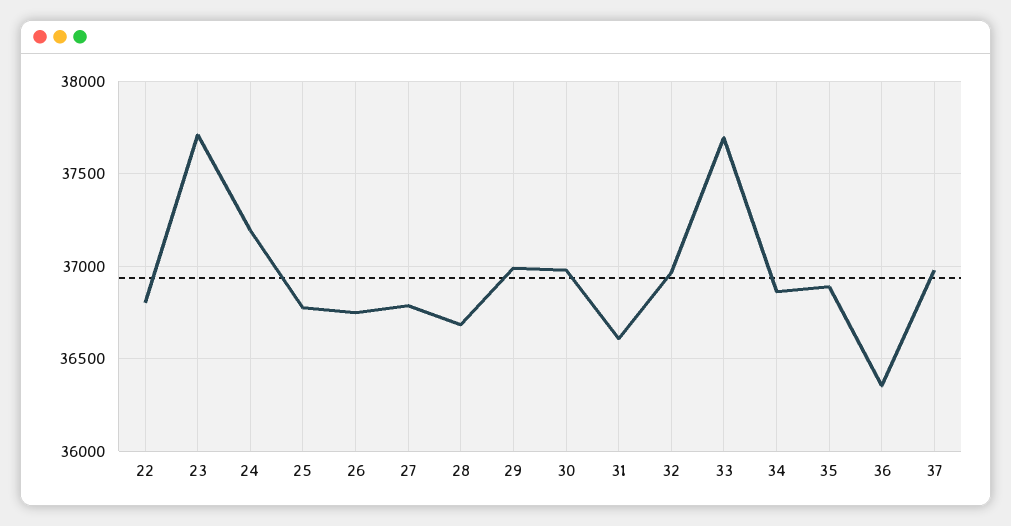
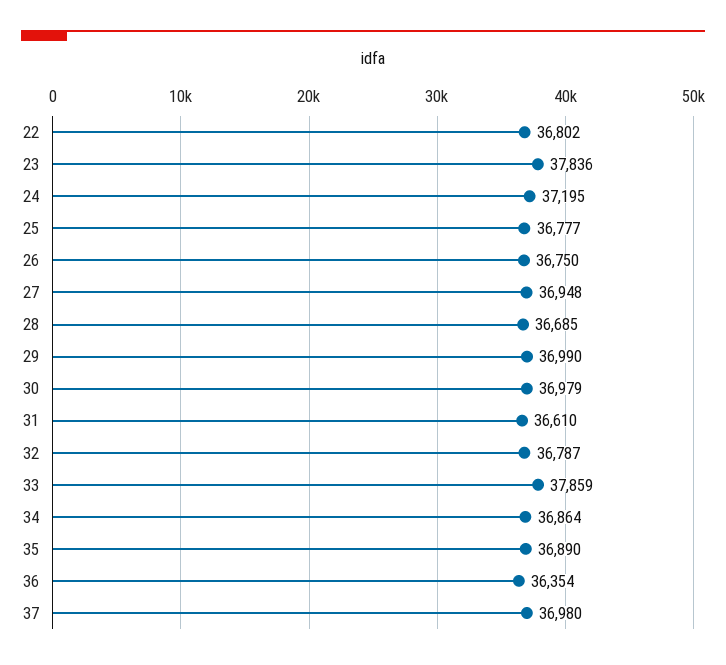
23: 37700 -> 37836
27: 36800 -> 36948
32: 36950 -> 36787
33: 37700 -> 37859

